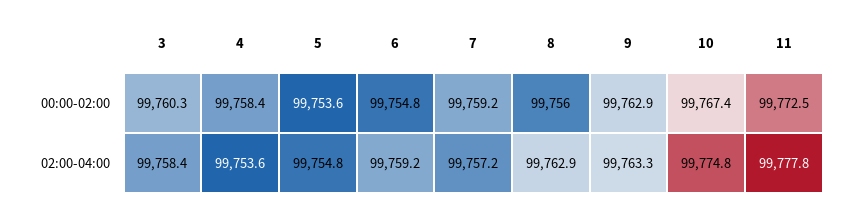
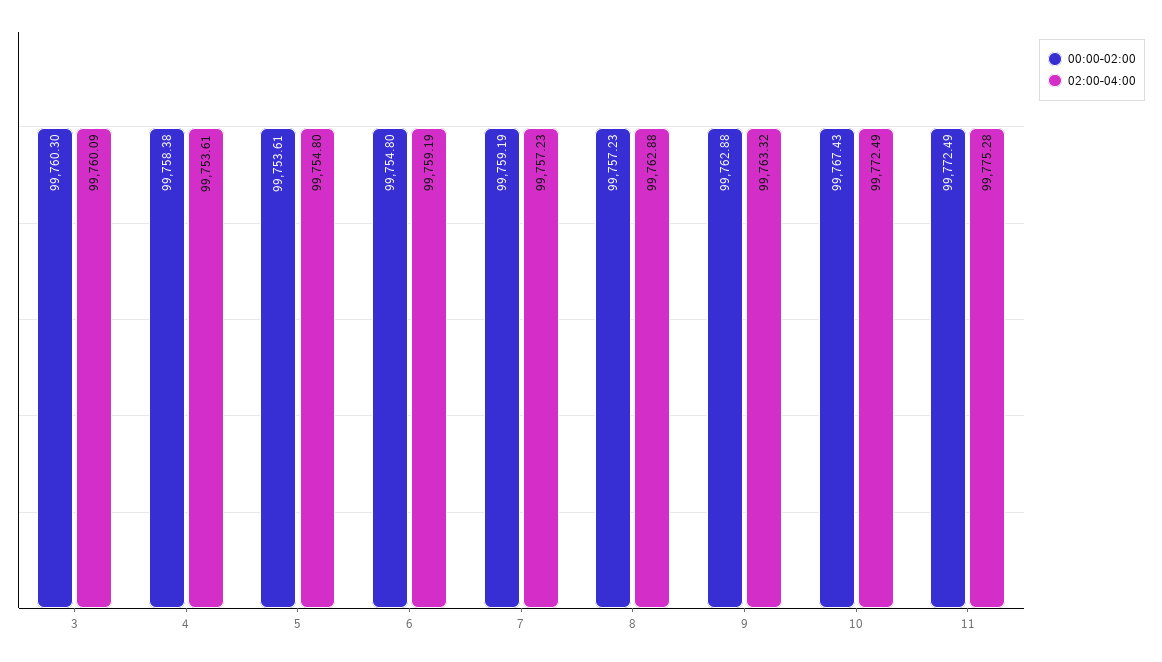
00:00-02:00, 8: 99756 -> 99757.23
02:00-04:00, 3: 99758.4 -> 99760.09
02:00-04:00, 10: 99774.8 -> 99772.49
02:00-04:00, 11: 99777.8 -> 99775.28

